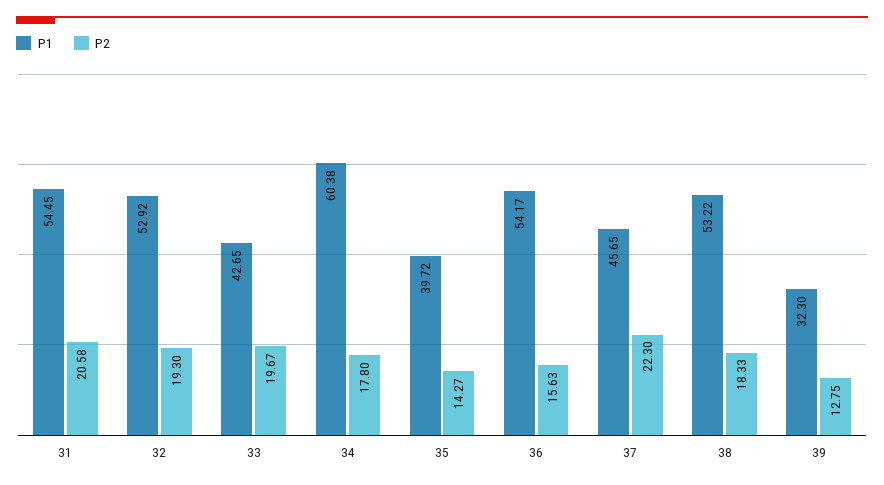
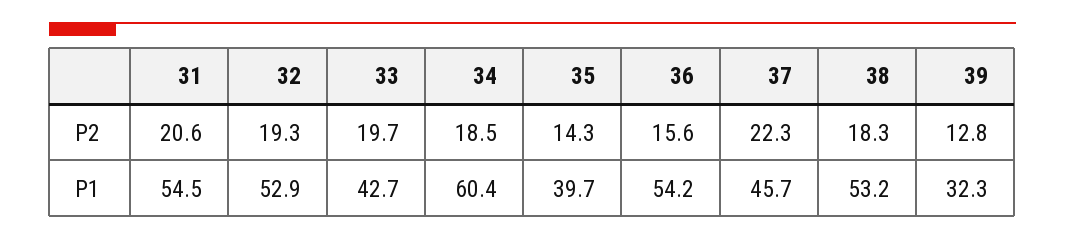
P2, 34: 17.8 -> 18.5

